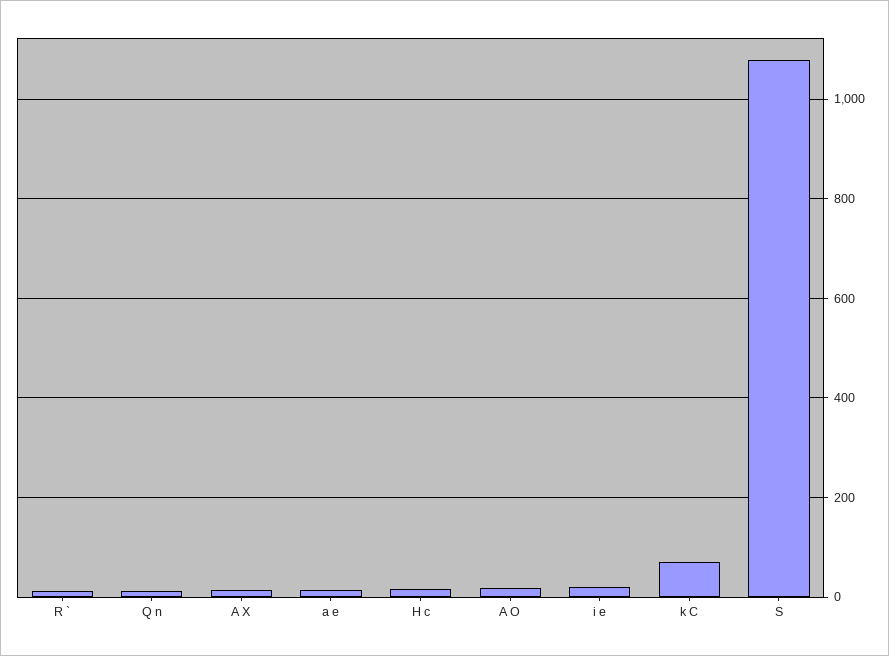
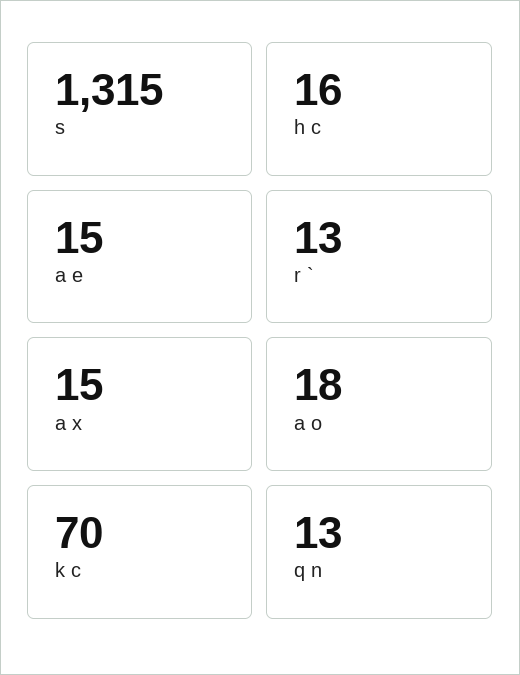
i e: 20 -> none
S: 1080 -> 1315

